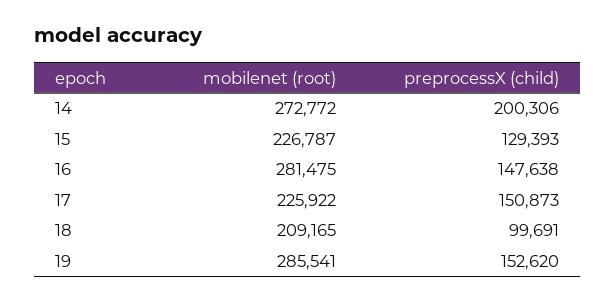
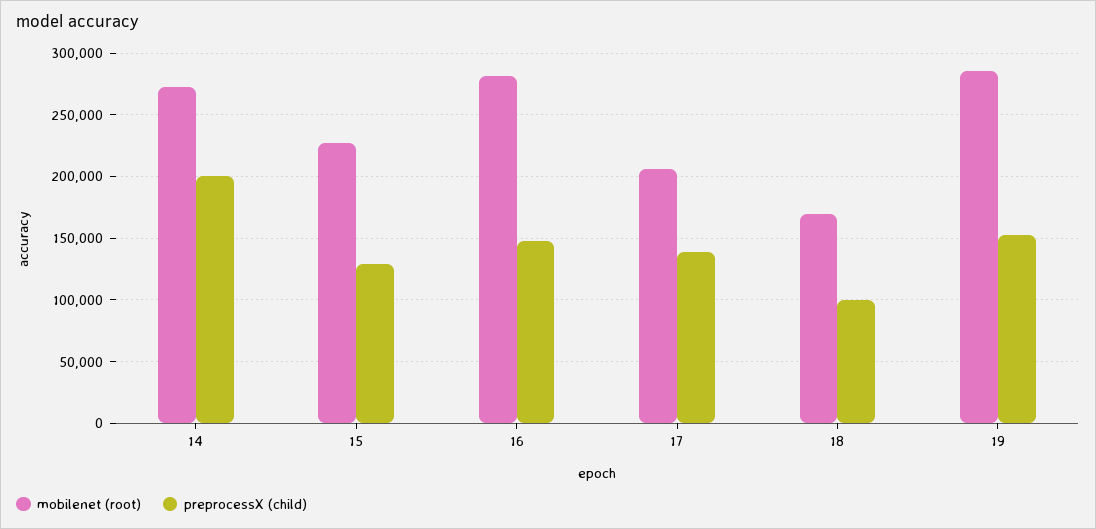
mobilenet (root), 17: 225922 -> 205000
preprocessX (child), 17: 150873 -> 140000
mobilenet (root), 18: 209165 -> 170000

